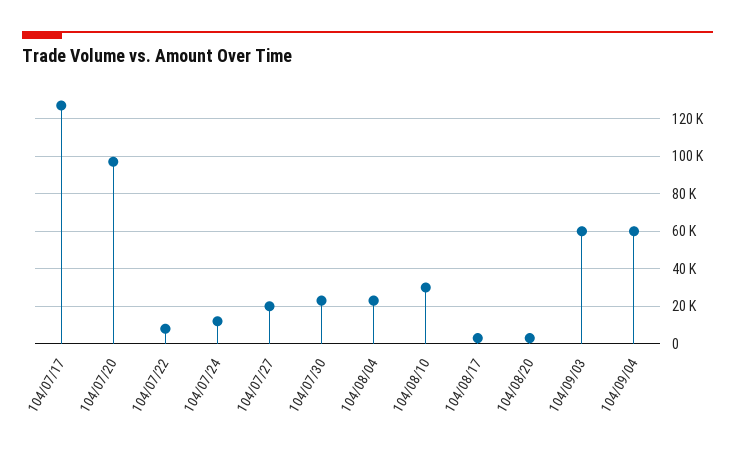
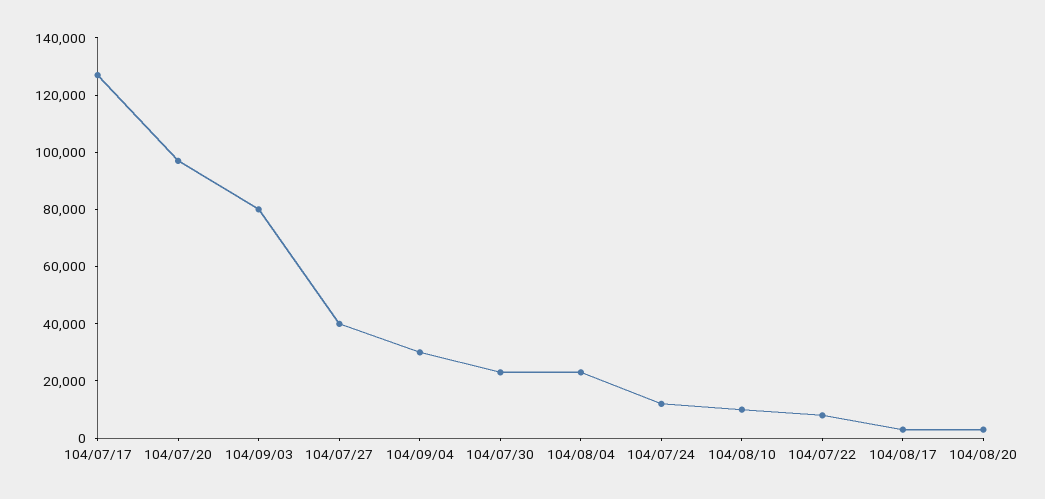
104/07/27: 20000 -> 40000
104/08/10: 30000 -> 10000
104/09/03: 60000 -> 80000
104/09/04: 60000 -> 30000

